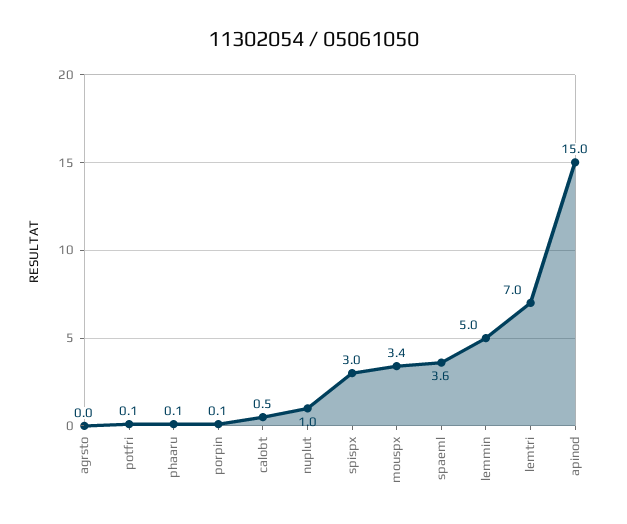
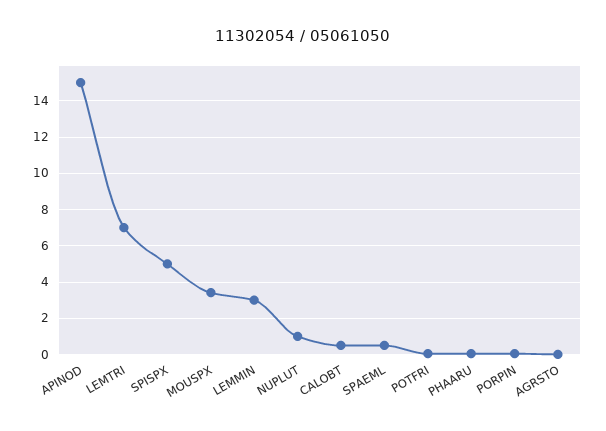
spispx: 3 -> 5
spaeml: 3.6 -> 0.5
lemmin: 5 -> 3

